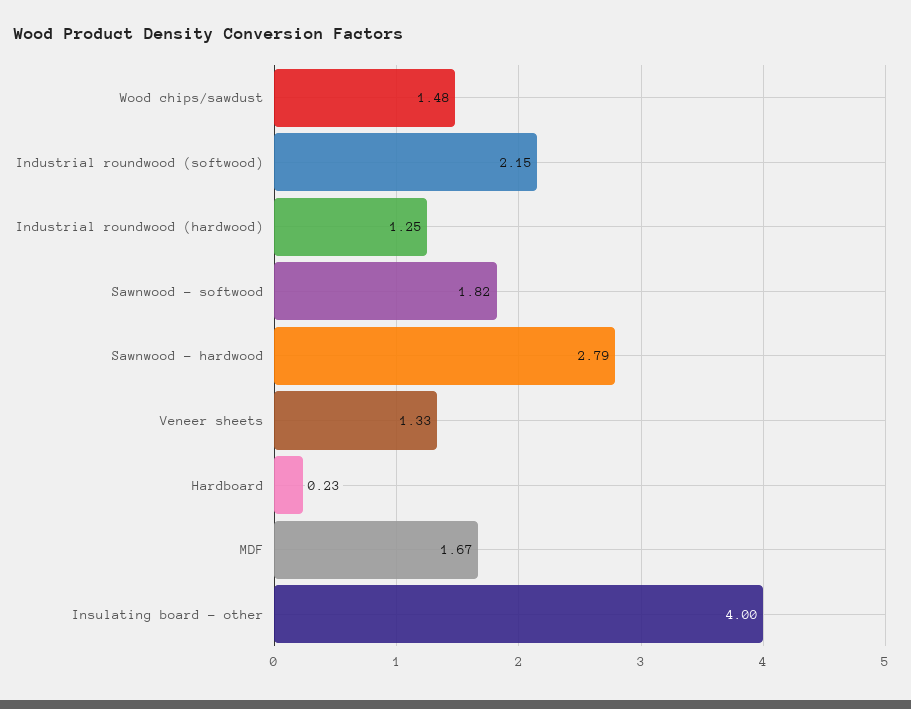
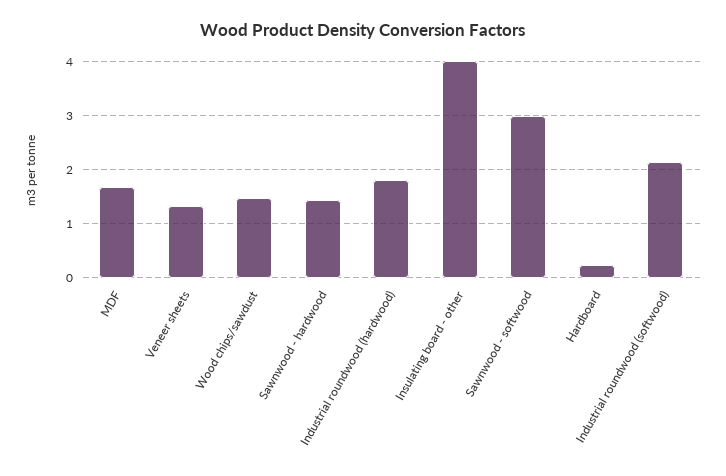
Industrial roundwood (hardwood): 1.25 -> 1.8
Sawnwood - softwood: 1.82 -> 3
Sawnwood - hardwood: 2.79 -> 1.4

